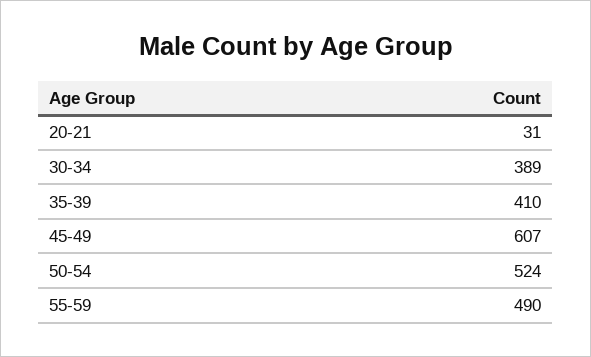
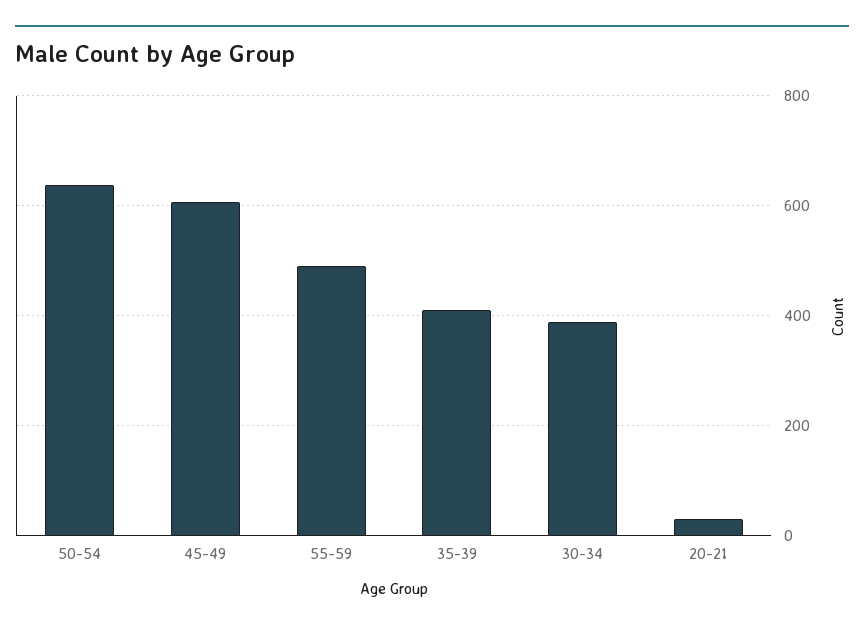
50-54: 524 -> 640

